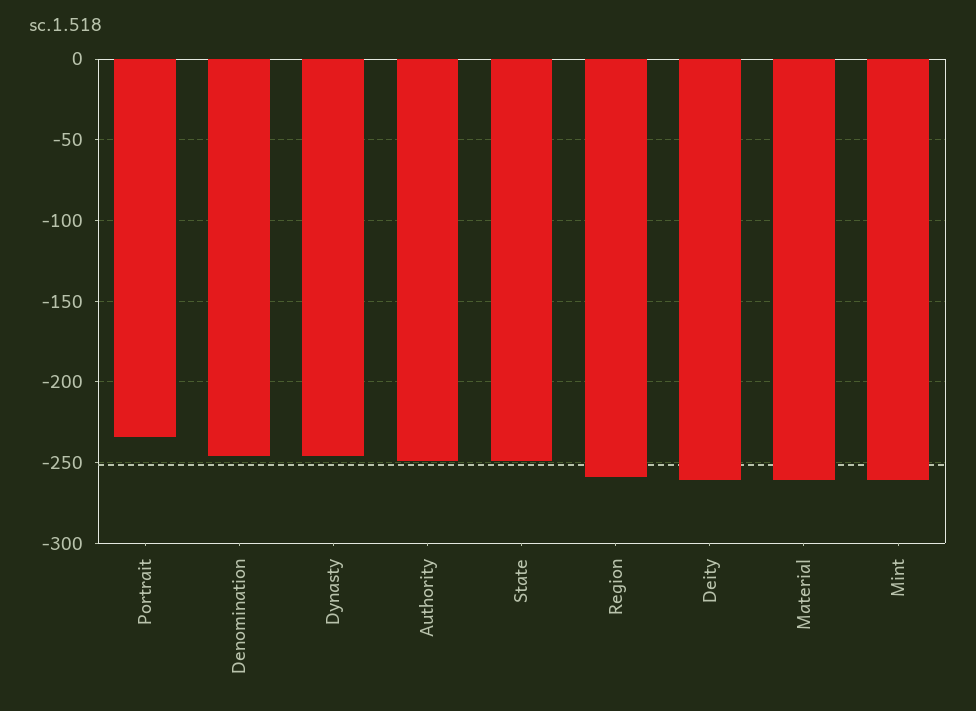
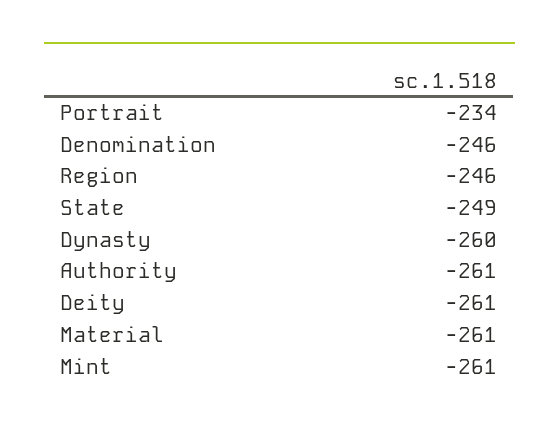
Dynasty: -245 -> -260
Authority: -250 -> -261
Region: -260 -> -246

